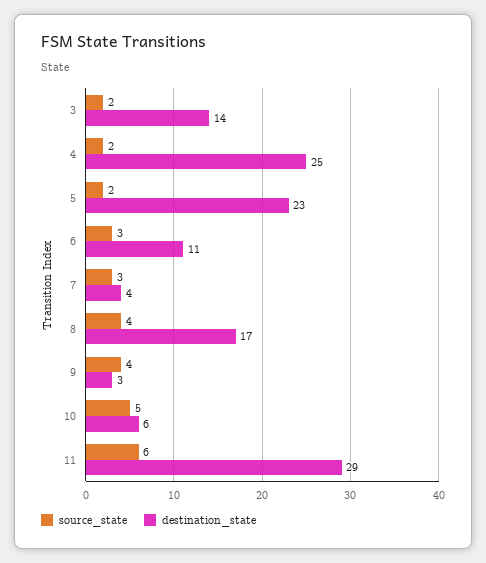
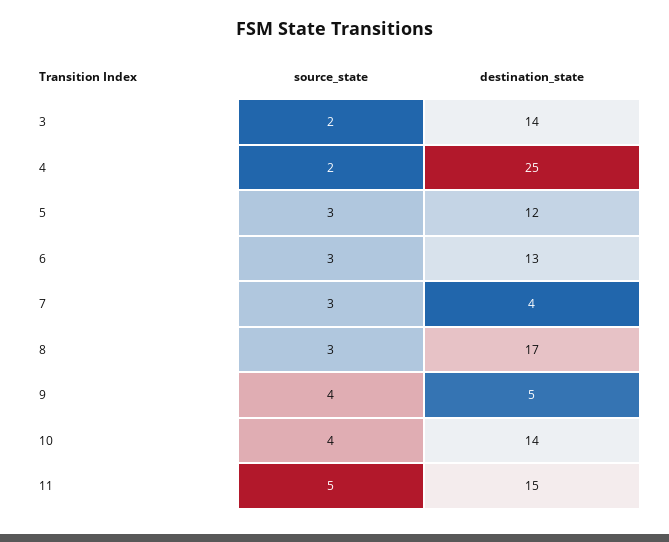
source_state, 5: 2 -> 3
destination_state, 5: 23 -> 12
destination_state, 6: 11 -> 13
source_state, 8: 4 -> 3
destination_state, 9: 3 -> 5
source_state, 10: 5 -> 4
destination_state, 10: 6 -> 14
source_state, 11: 6 -> 5
destination_state, 11: 29 -> 15

